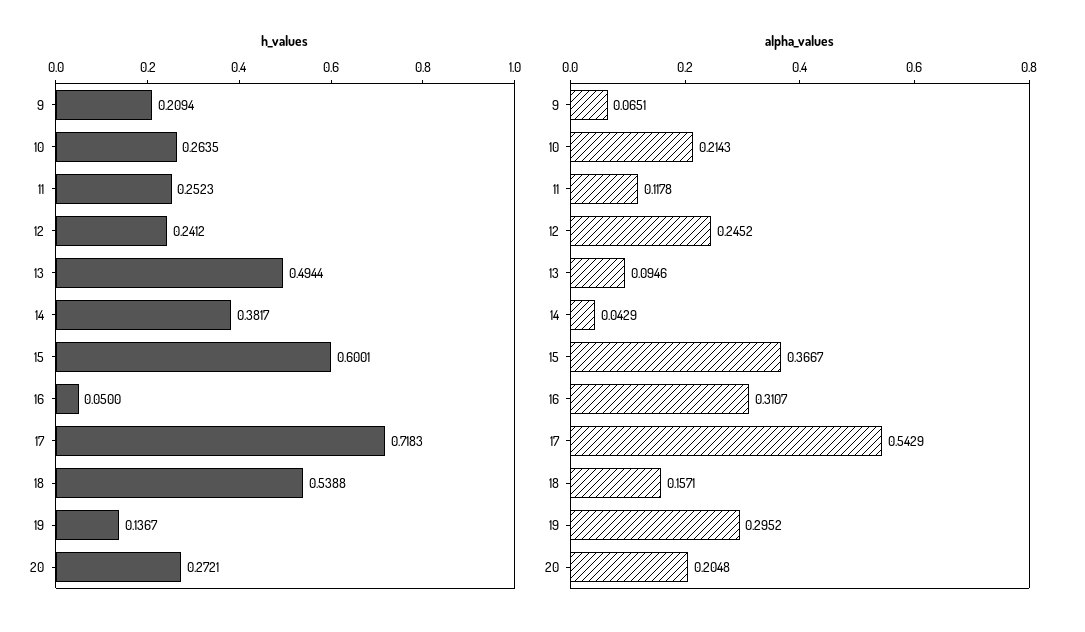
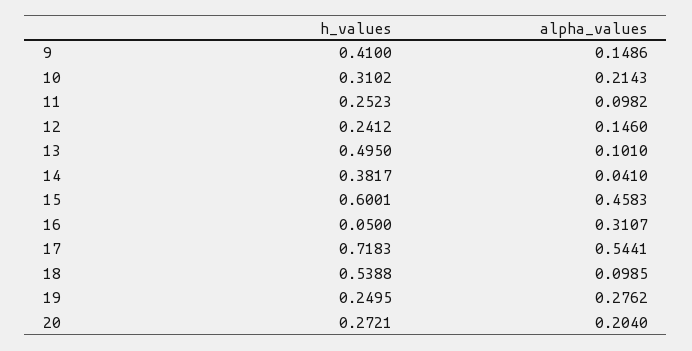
h_values, 9: 0.2094 -> 0.41
h_values, 10: 0.2635 -> 0.3102
h_values, 13: 0.4944 -> 0.495
h_values, 19: 0.1367 -> 0.2495
alpha_values, 9: 0.0651 -> 0.1486
alpha_values, 11: 0.1178 -> 0.0982
alpha_values, 12: 0.2452 -> 0.146
alpha_values, 13: 0.0946 -> 0.101
alpha_values, 14: 0.0429 -> 0.041
alpha_values, 15: 0.3667 -> 0.4583
alpha_values, 17: 0.5429 -> 0.5441
alpha_values, 18: 0.1571 -> 0.0985
alpha_values, 19: 0.2952 -> 0.2762
alpha_values, 20: 0.2048 -> 0.204

